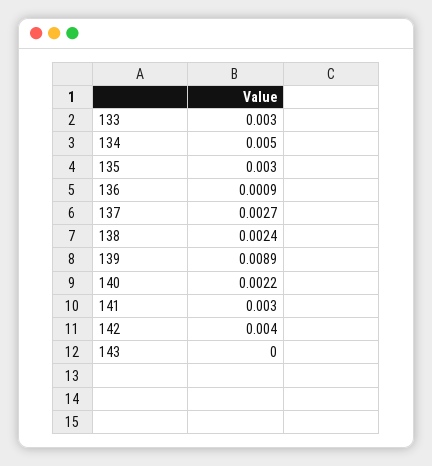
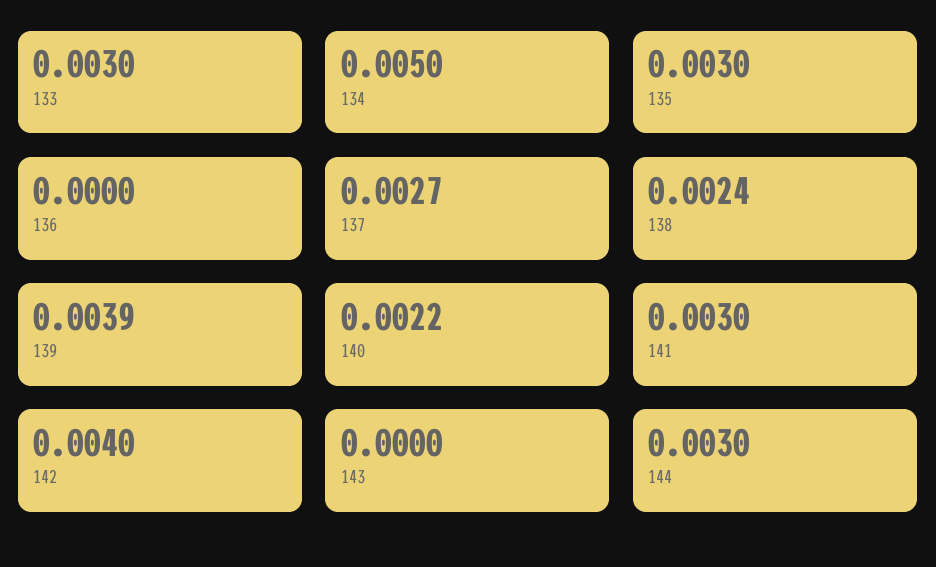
136: 0.0009 -> 0
139: 0.0089 -> 0.0039
144: none -> 0.003

